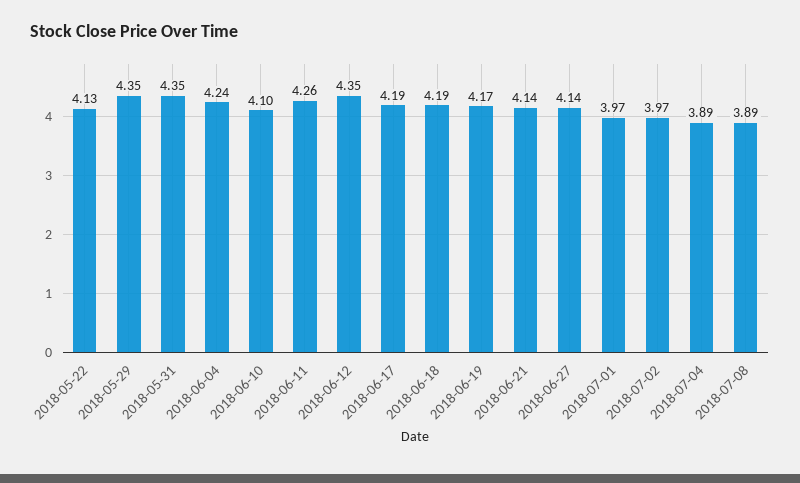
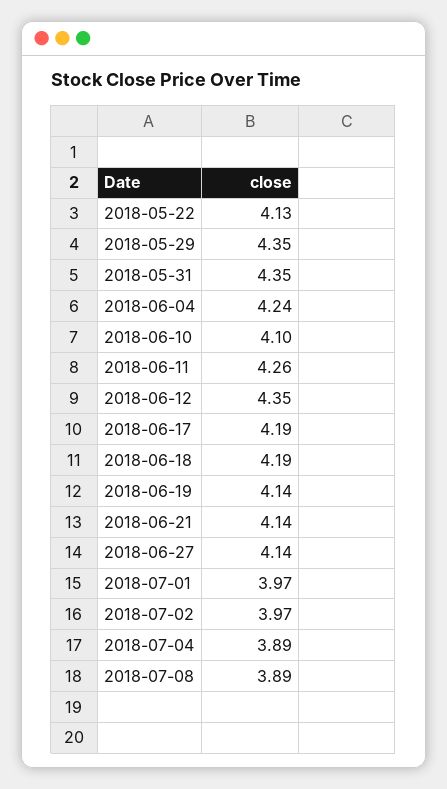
2018-06-19: 4.17 -> 4.14

